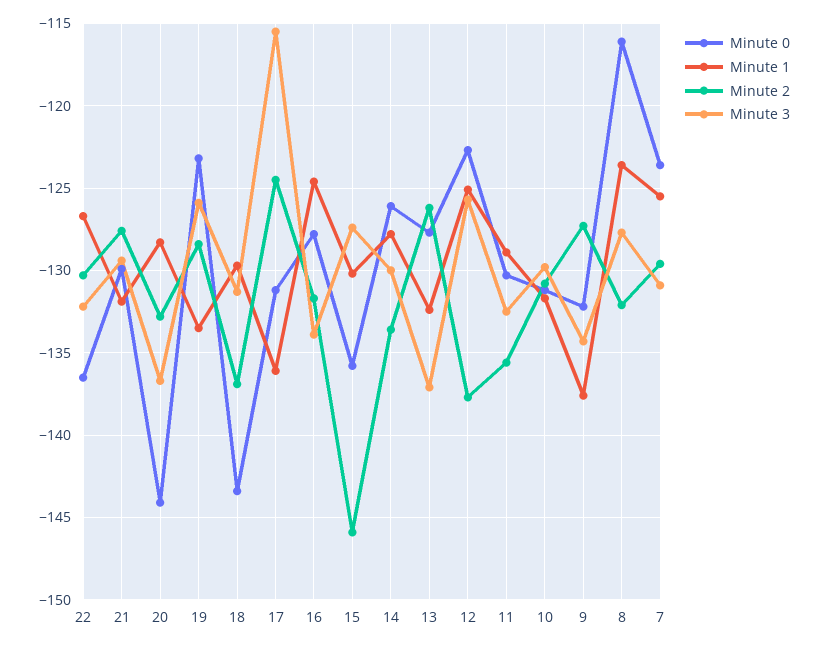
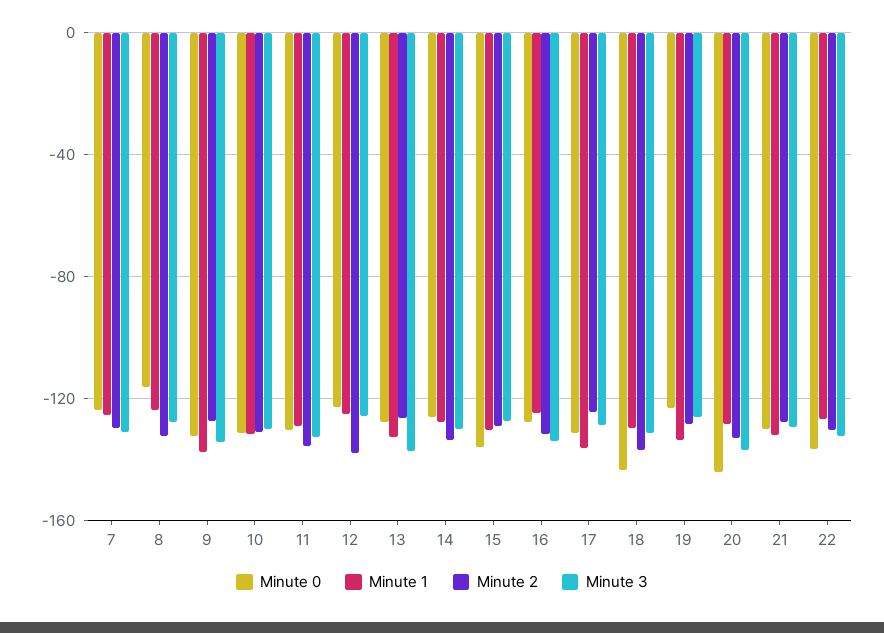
Minute 3, 17: -115.5 -> -130
Minute 2, 15: -146 -> -130

